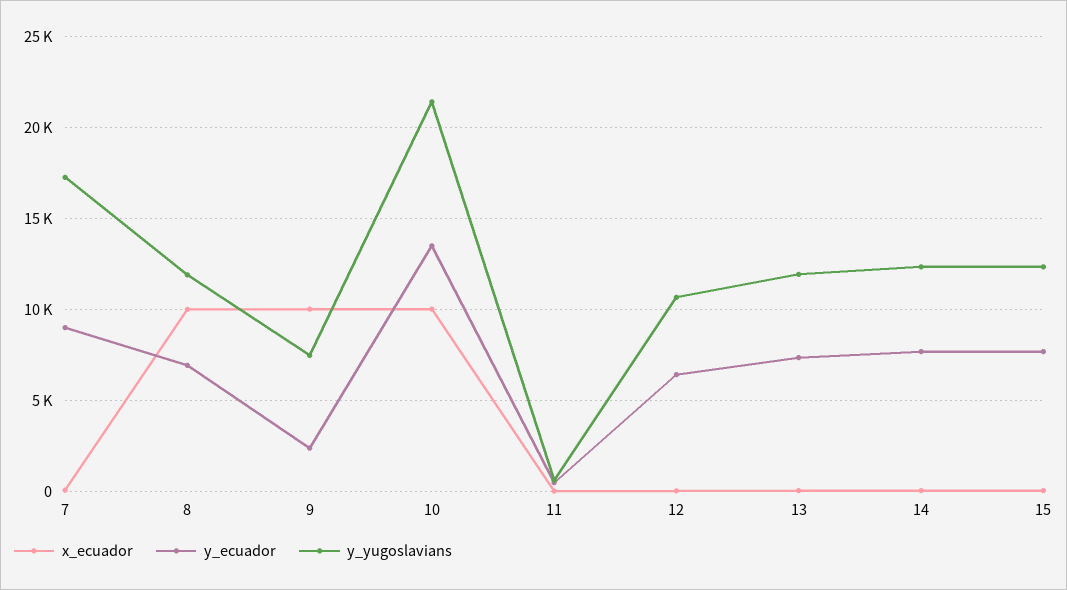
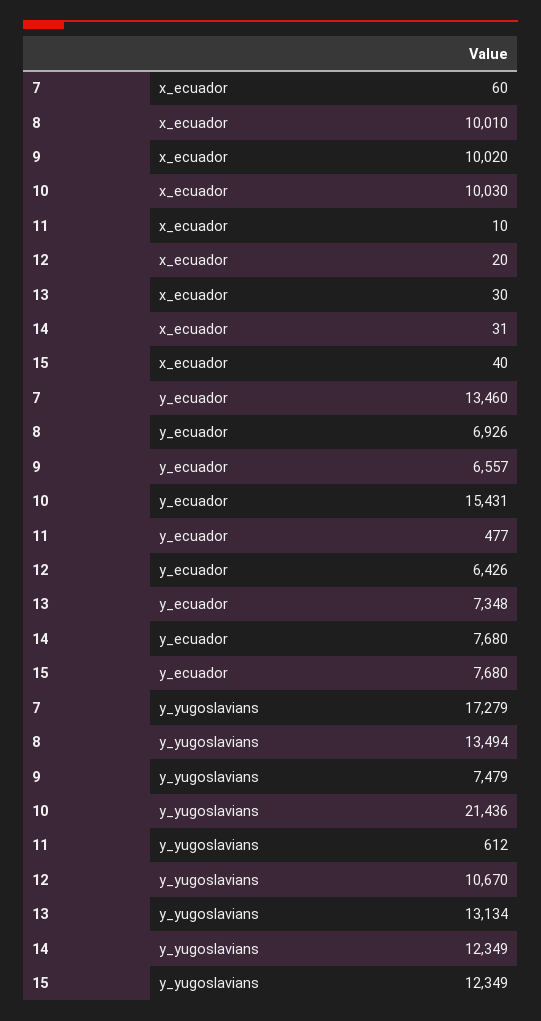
y_ecuador, 7: 9000 -> 13460
y_yugoslavians, 8: 12000 -> 13494
y_ecuador, 9: 2500 -> 6557
y_ecuador, 10: 13500 -> 15431
y_yugoslavians, 13: 12000 -> 13134

